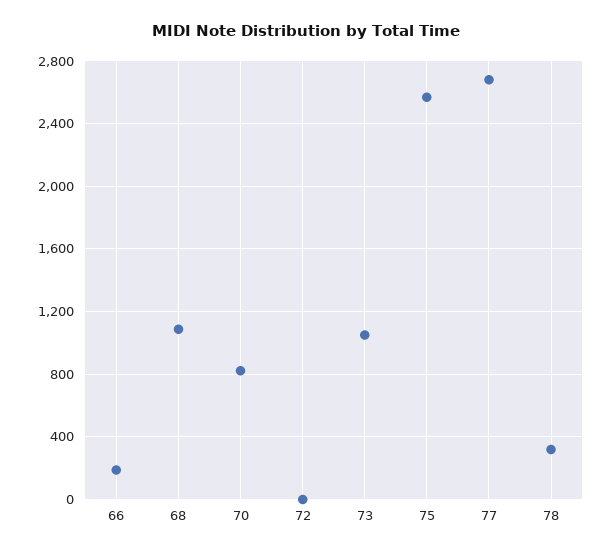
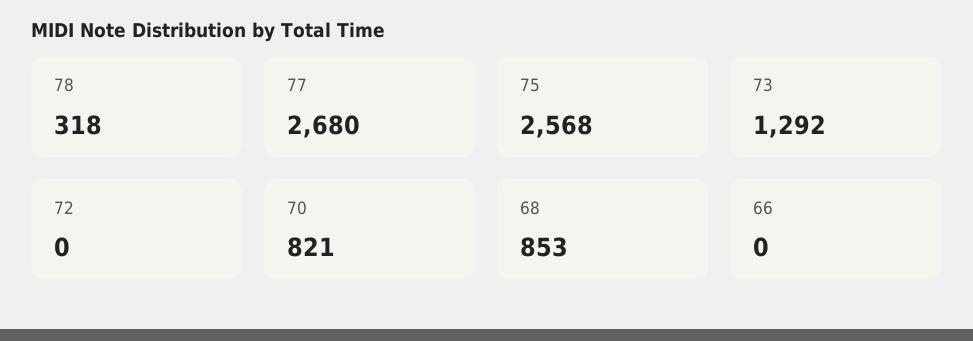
66: 200 -> 0
68: 1100 -> 853
73: 1050 -> 1292

